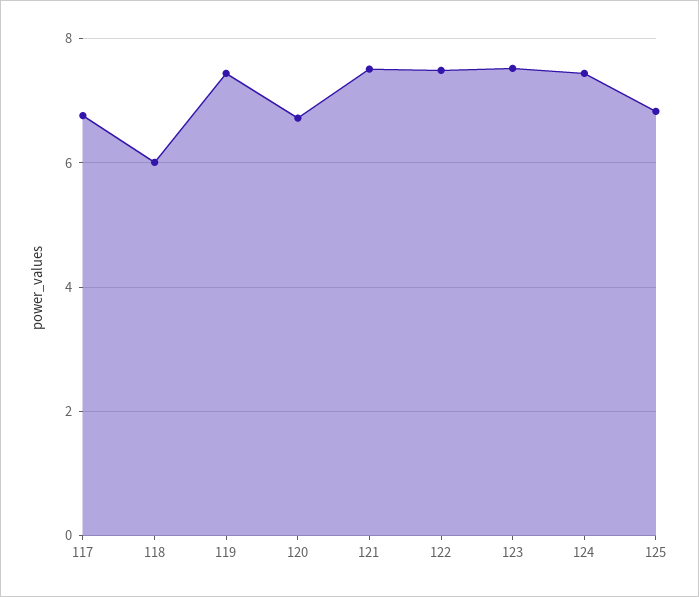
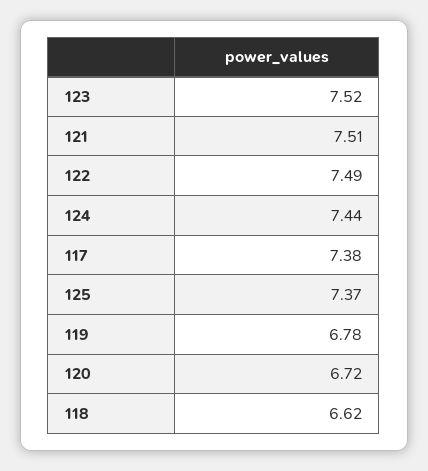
117: 6.8 -> 7.38
118: 6 -> 6.62
119: 7.4 -> 6.78
125: 6.8 -> 7.37

